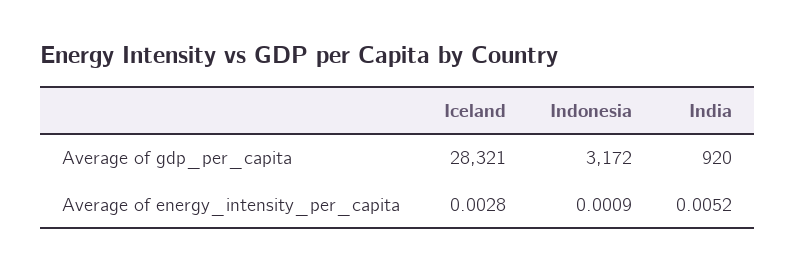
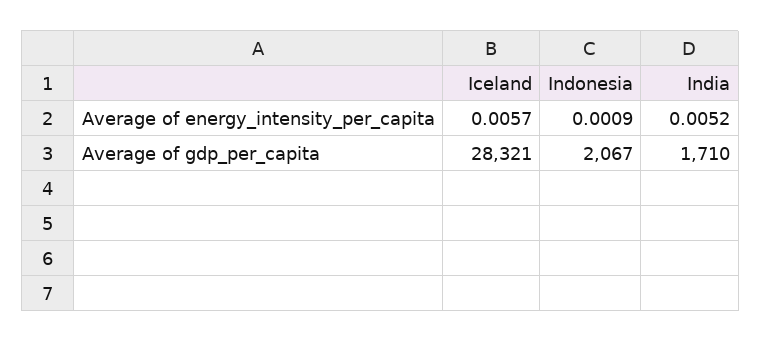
Indonesia, Average of gdp_per_capita: 3172 -> 2067
India, Average of gdp_per_capita: 920 -> 1710
Iceland, Average of energy_intensity_per_capita: 0.0028 -> 0.0057

